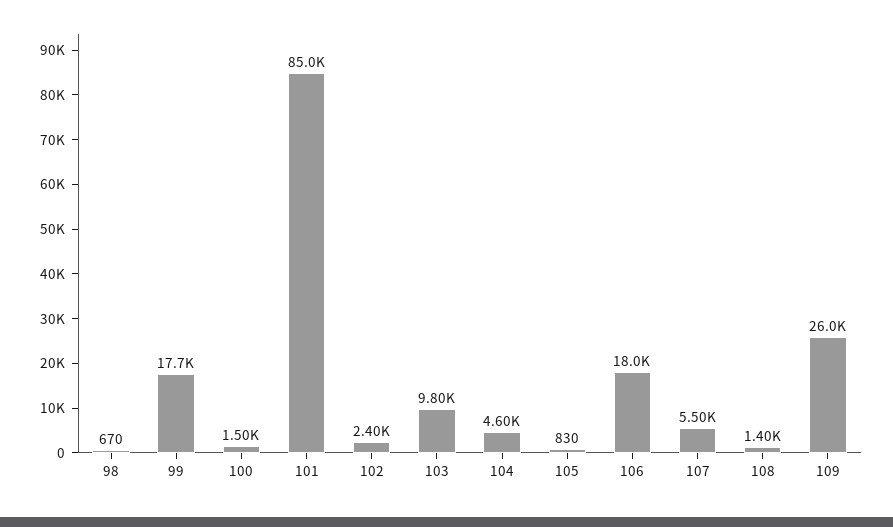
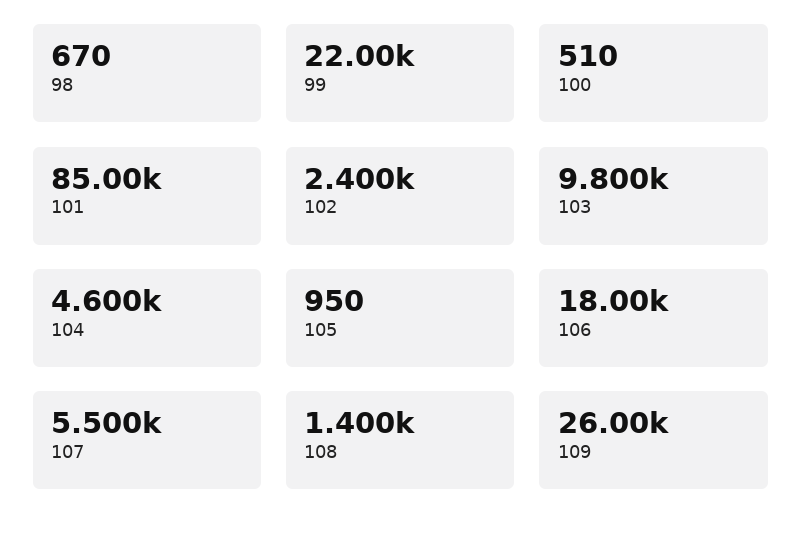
99: 17700 -> 22000
100: 1500 -> 510
105: 830 -> 950

